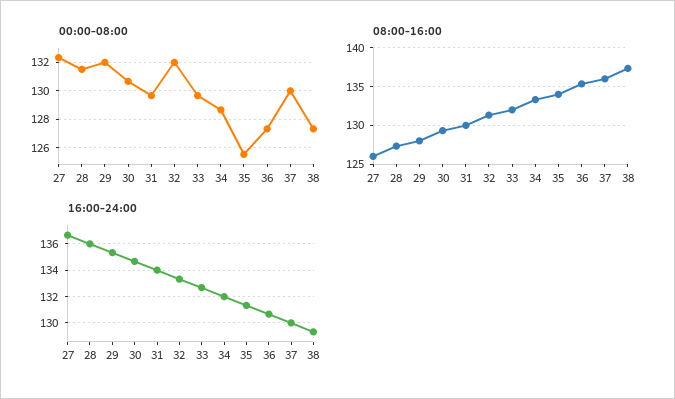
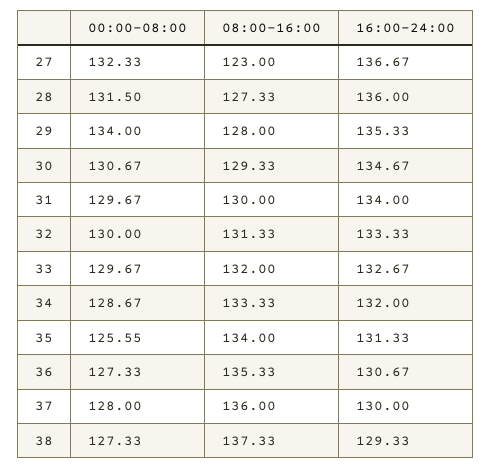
00:00-08:00, 29: 132 -> 134
00:00-08:00, 32: 132 -> 130
00:00-08:00, 37: 130 -> 128
08:00-16:00, 27: 126 -> 123

